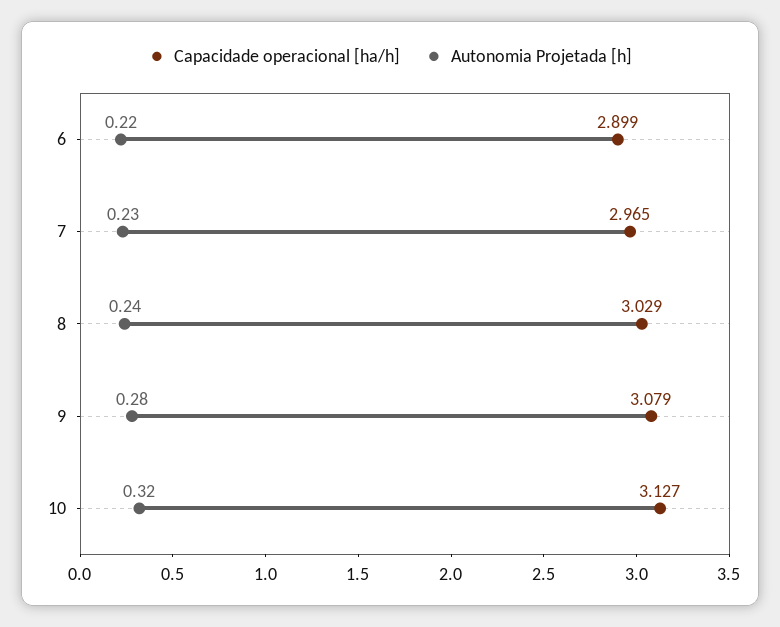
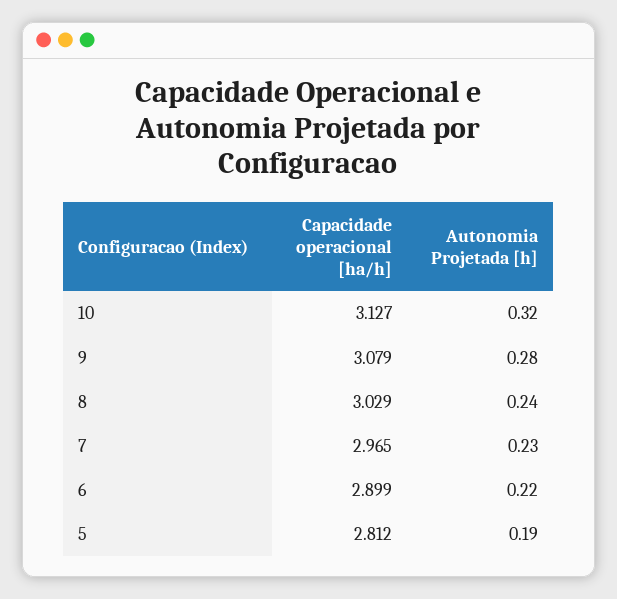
Capacidade operacional [ha/h], 5: none -> 2.812
Autonomia Projetada [h], 5: none -> 0.19

